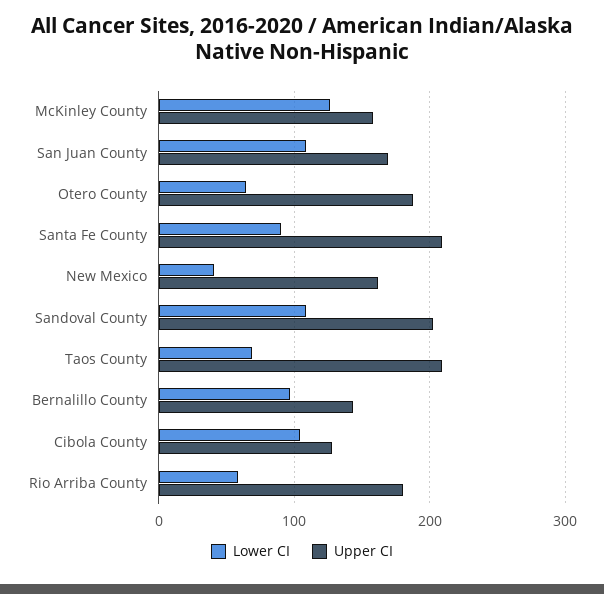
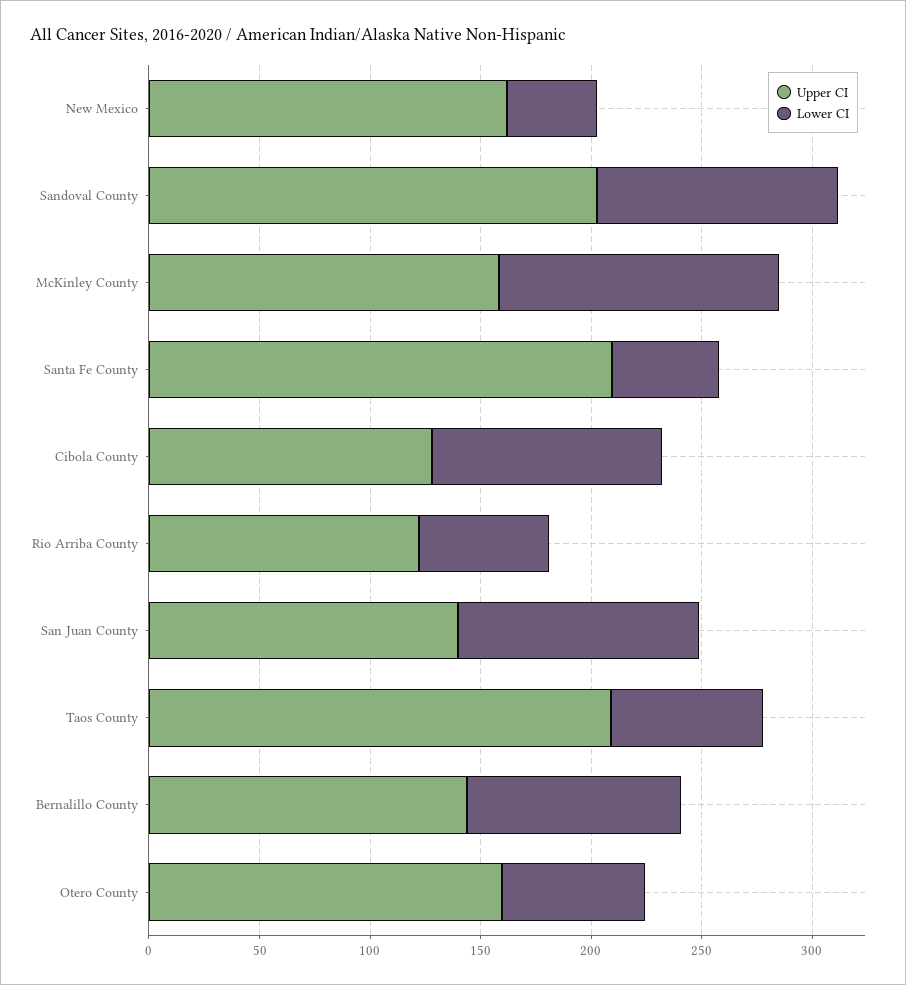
Upper CI, San Juan County: 170 -> 140
Upper CI, Otero County: 190 -> 160
Lower CI, Santa Fe County: 90 -> 50
Upper CI, Rio Arriba County: 180 -> 120

